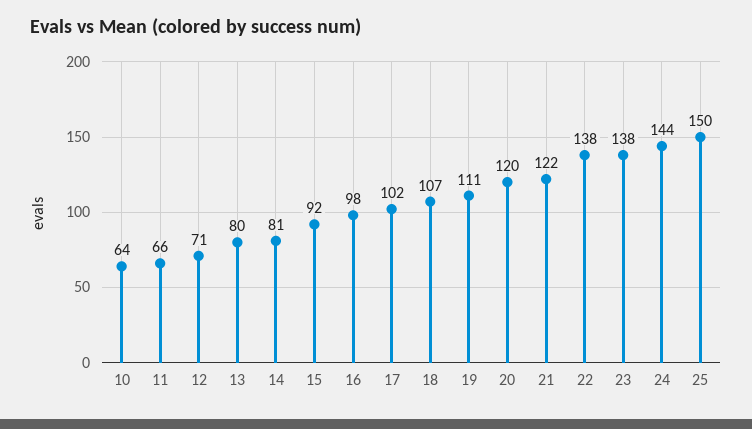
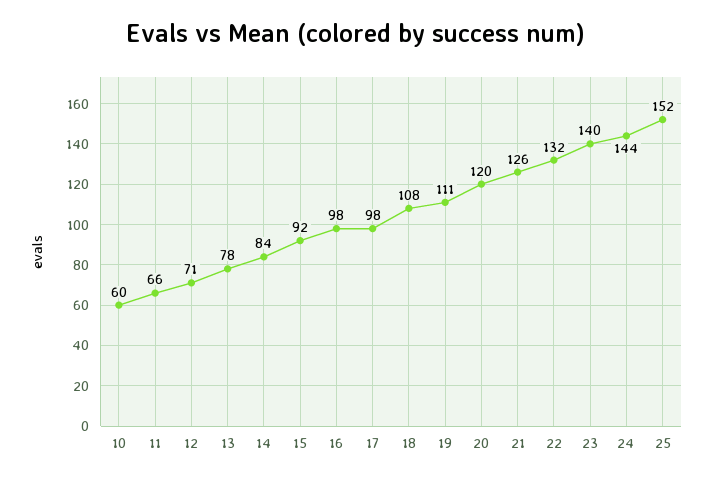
10: 64 -> 60
13: 80 -> 78
14: 81 -> 84
17: 102 -> 98
18: 107 -> 108
21: 122 -> 126
22: 138 -> 132
23: 138 -> 140
25: 150 -> 152

